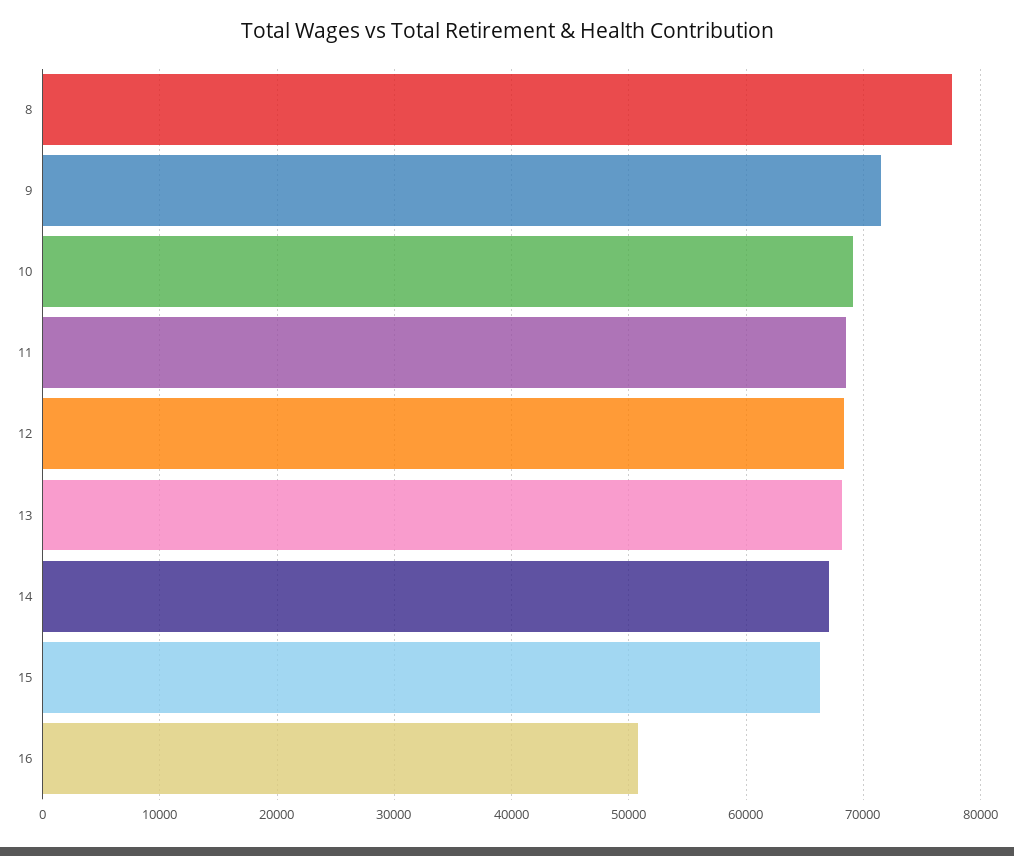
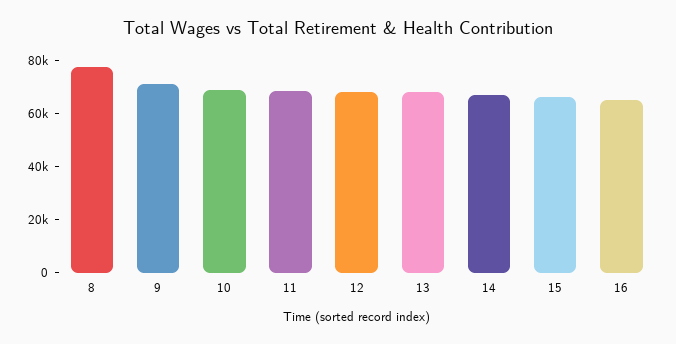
16: 51000 -> 65000

